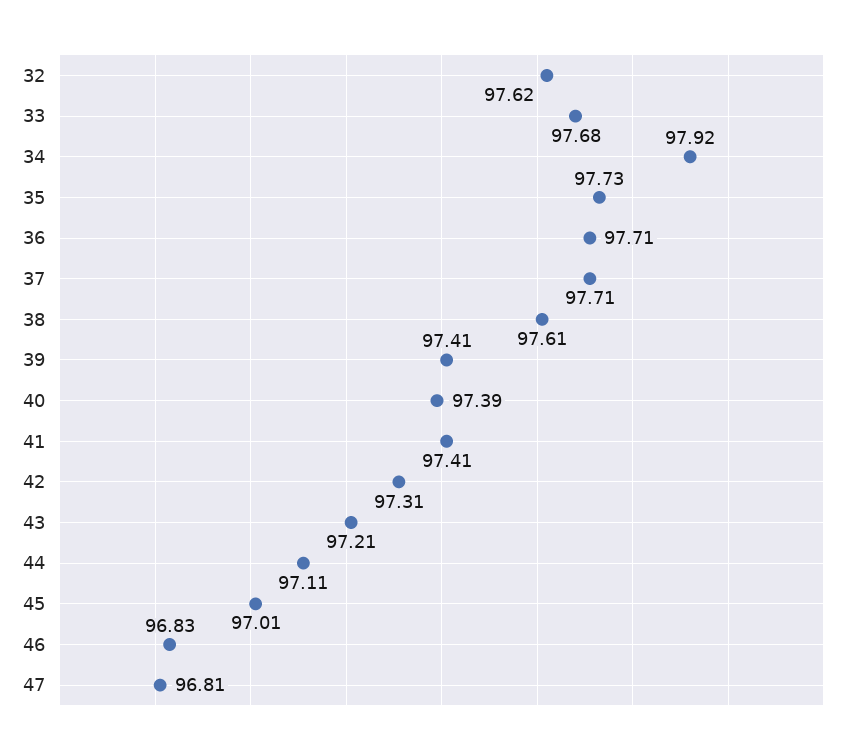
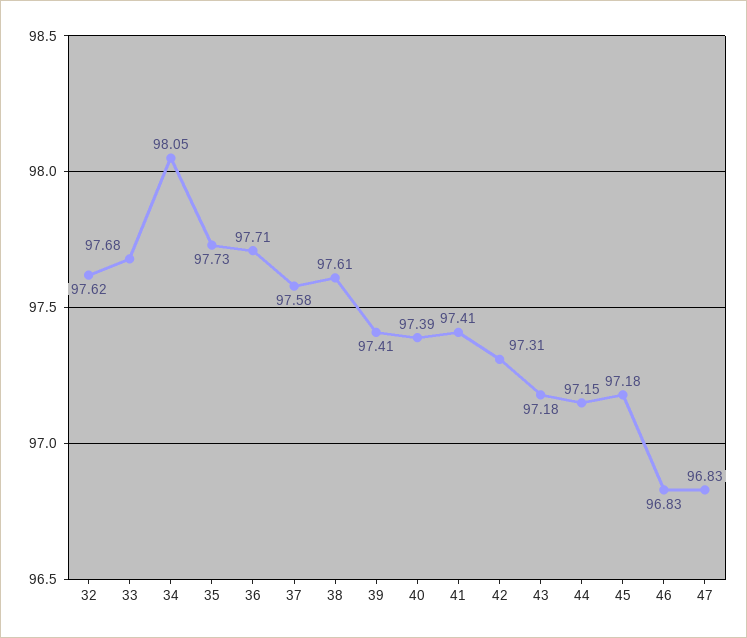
34: 97.92 -> 98.05
37: 97.71 -> 97.58
43: 97.21 -> 97.18
44: 97.11 -> 97.15
45: 97.01 -> 97.18
47: 96.81 -> 96.83

